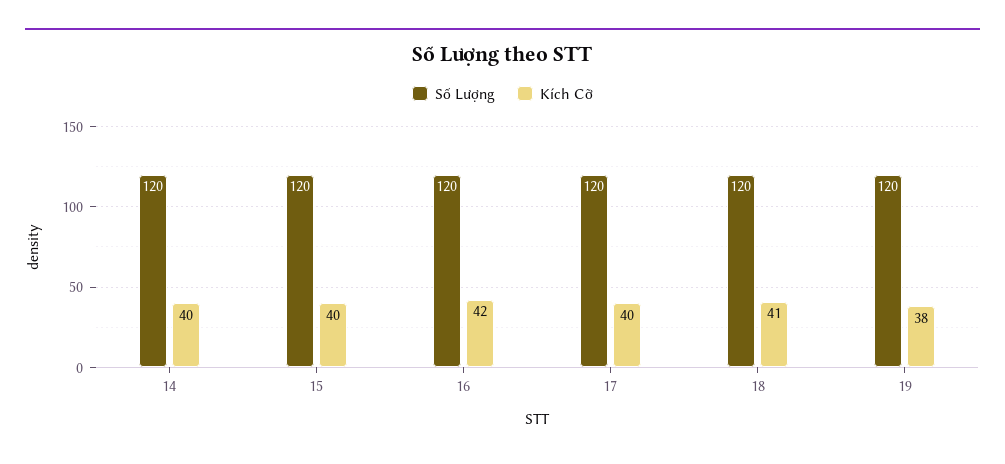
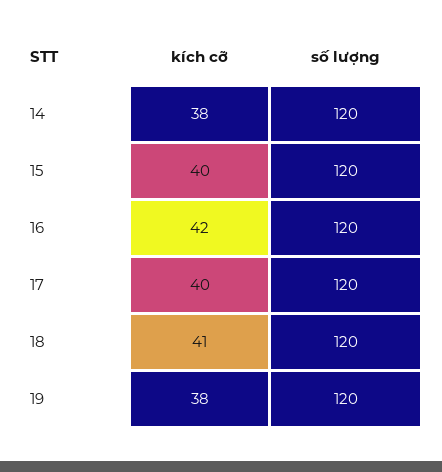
Kích Cỡ, 14: 40 -> 38

